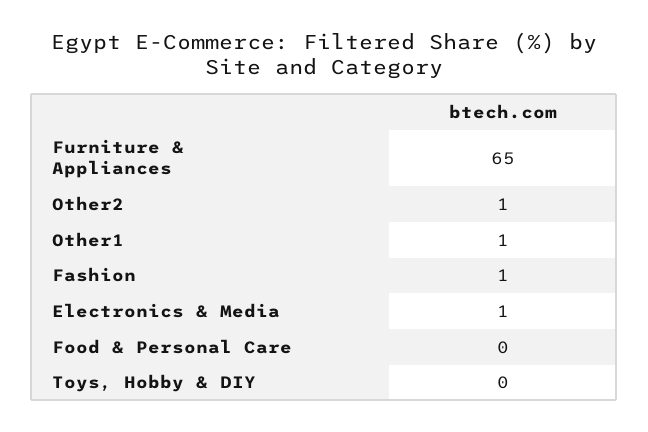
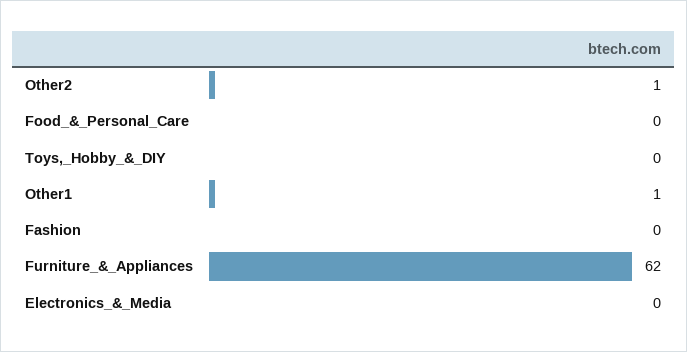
Furniture & Appliances: 65 -> 62
Fashion: 1 -> 0
Electronics & Media: 1 -> 0

